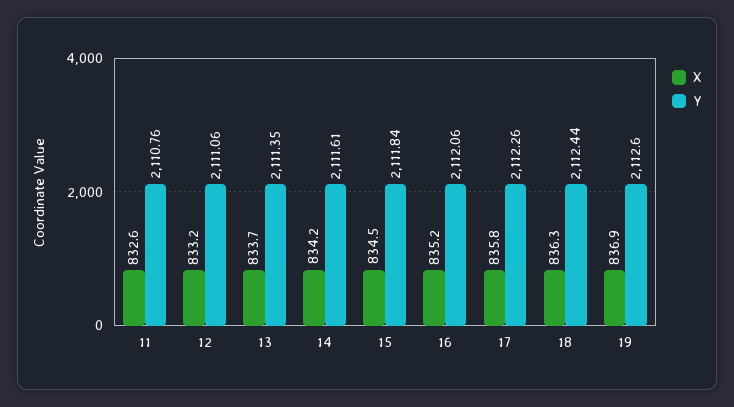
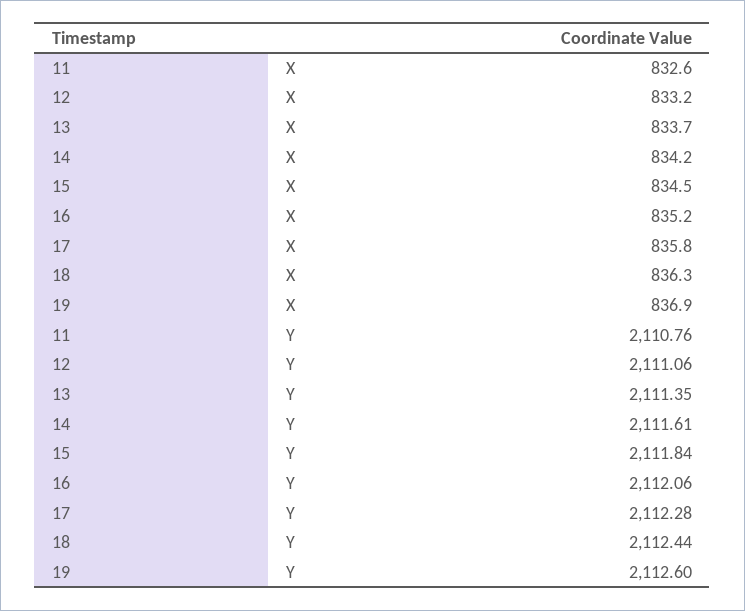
Y, 17: 2112.26 -> 2112.28

